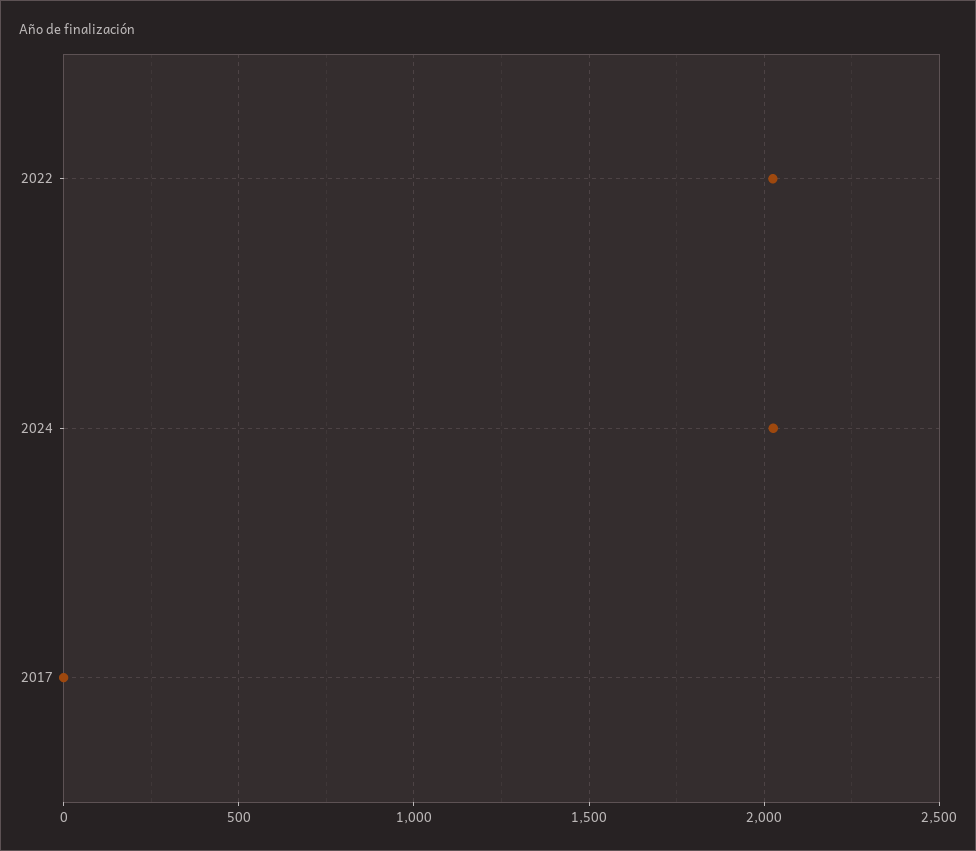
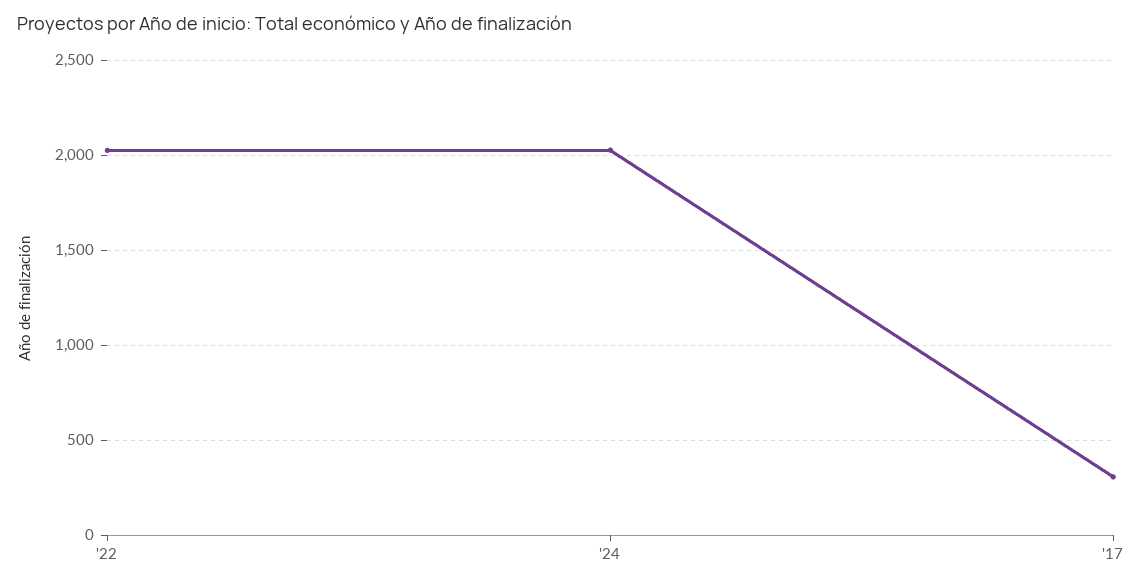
2017: 0 -> 300

